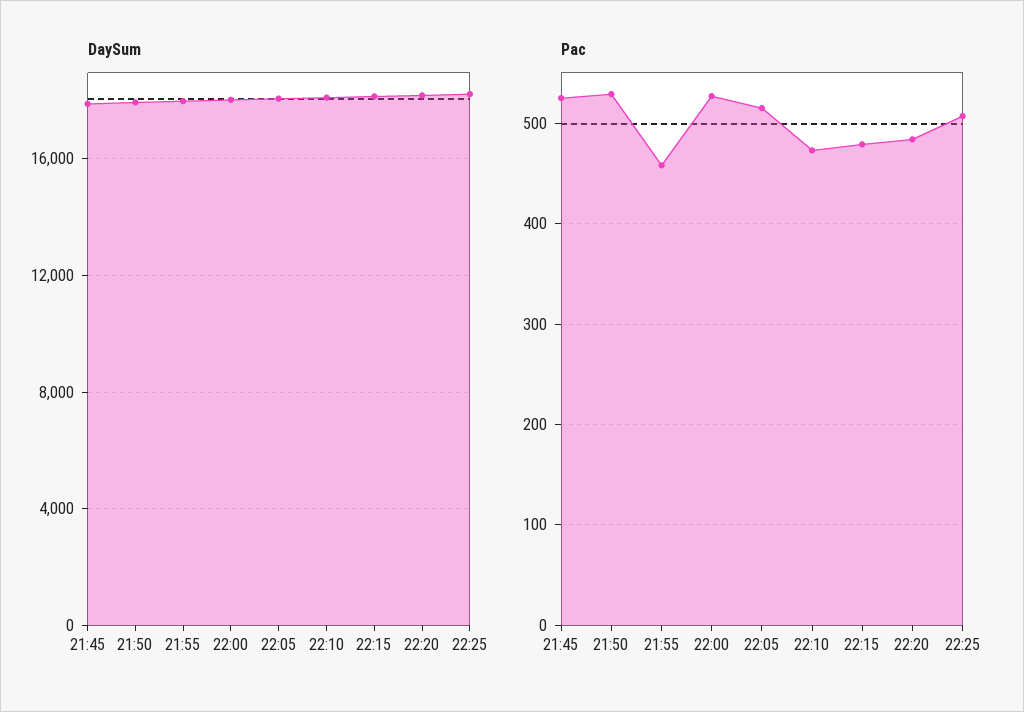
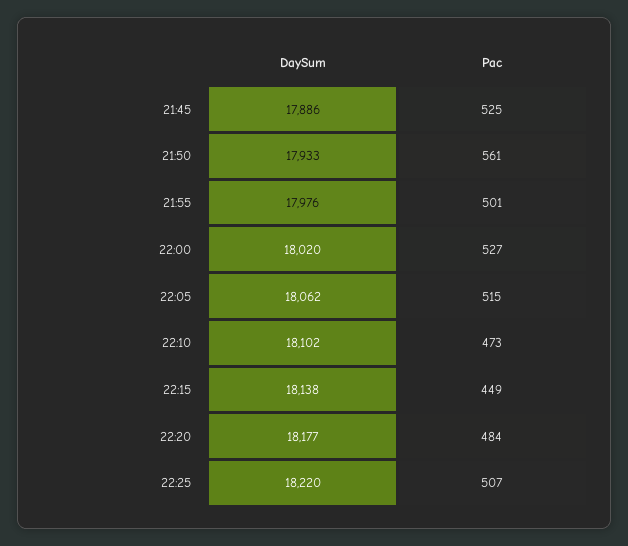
Pac, 21:50: 530 -> 561
Pac, 21:55: 460 -> 501
Pac, 22:15: 480 -> 449

